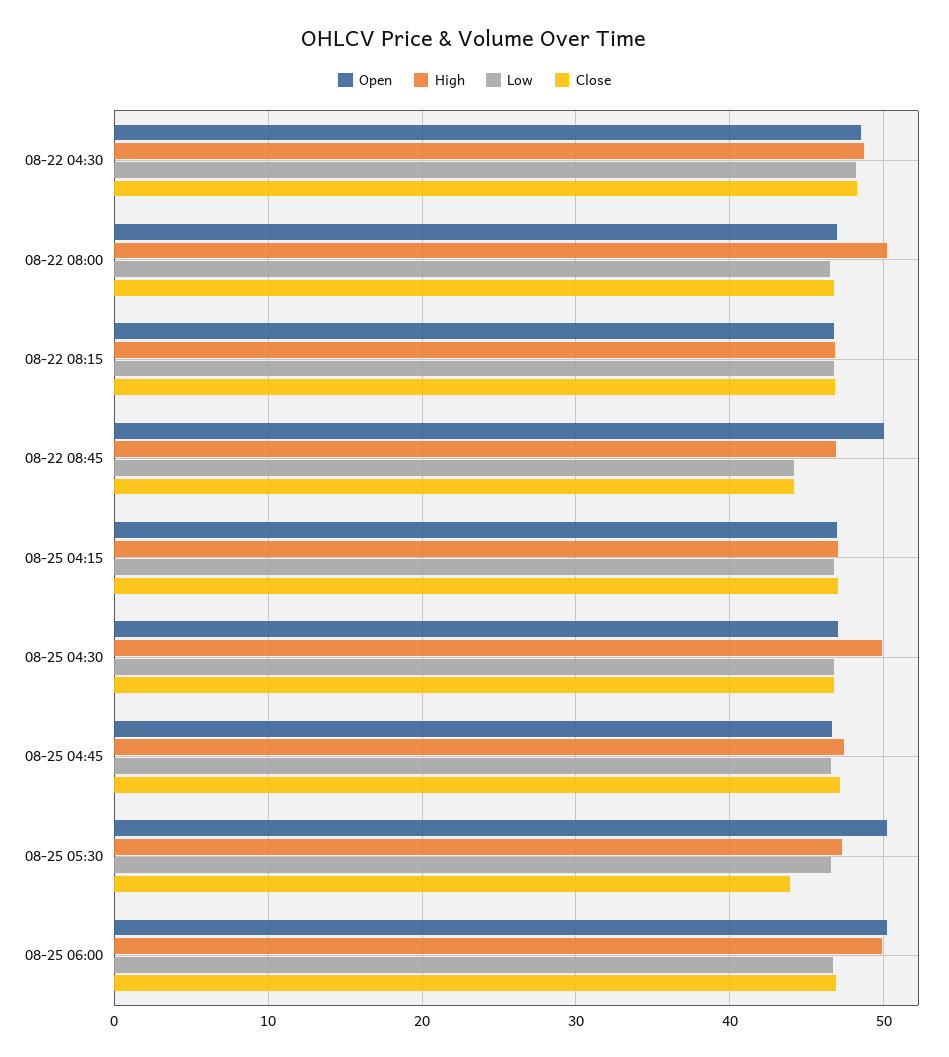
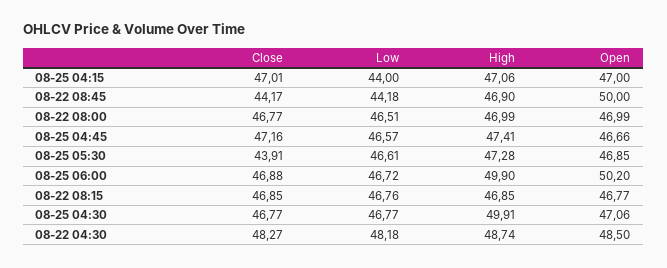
High, 08-22 08:00: 50 -> 46.99
Low, 08-25 04:15: 47 -> 44
Open, 08-25 05:30: 50 -> 46.85

